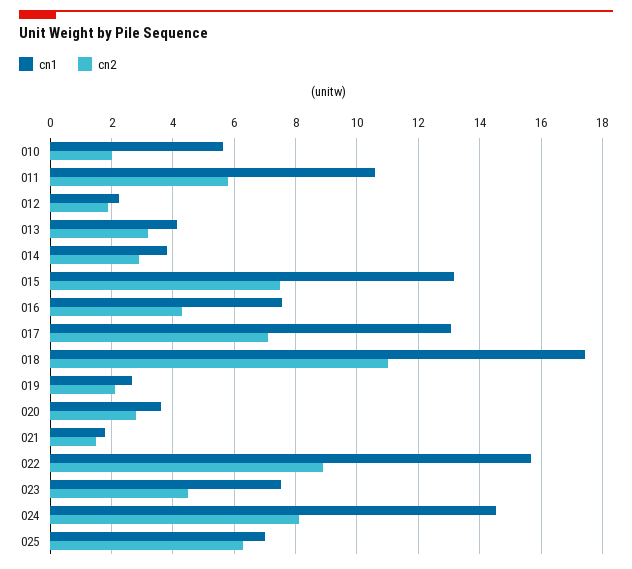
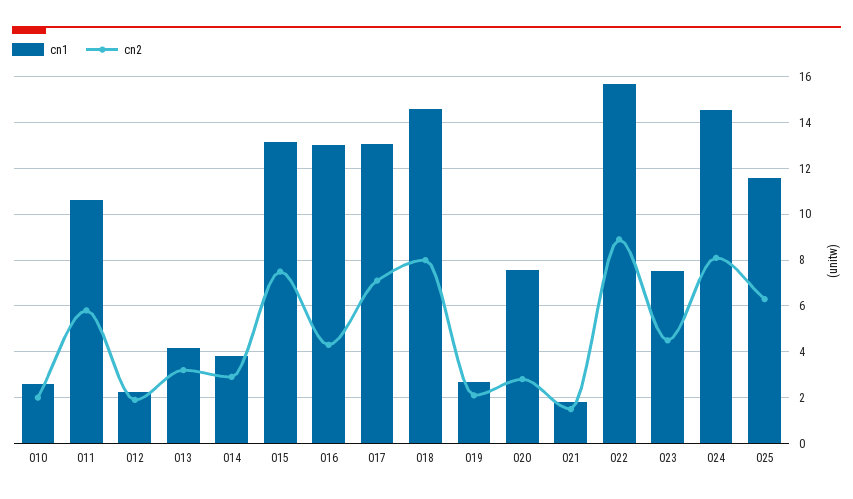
cn1, 010: 5.6 -> 2.5
cn1, 016: 7.6 -> 13
cn1, 018: 17.4 -> 14.5
cn2, 018: 11 -> 8
cn1, 020: 3.6 -> 7.5
cn1, 025: 7 -> 11.5

